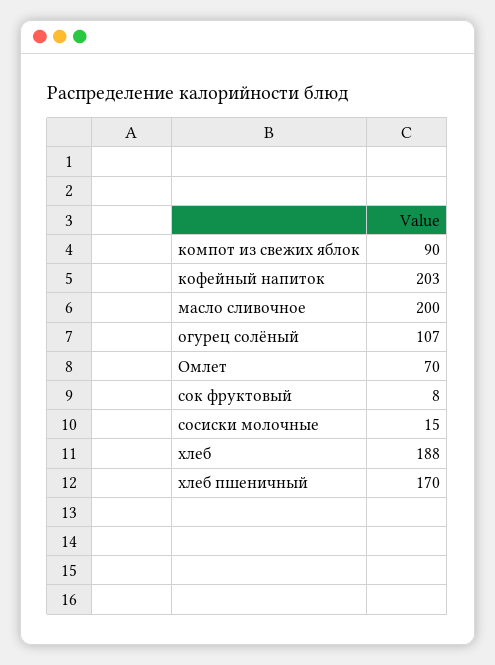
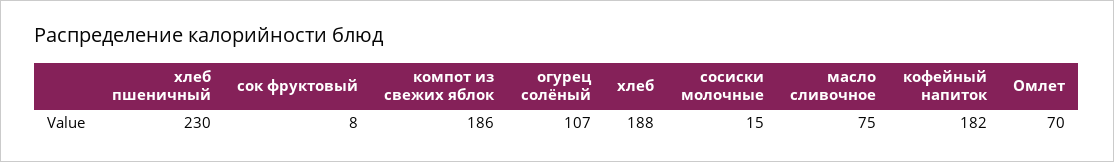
компот из свежих яблок: 90 -> 186
кофейный напиток: 203 -> 182
масло сливочное: 200 -> 75
хлеб пшеничный: 170 -> 230

